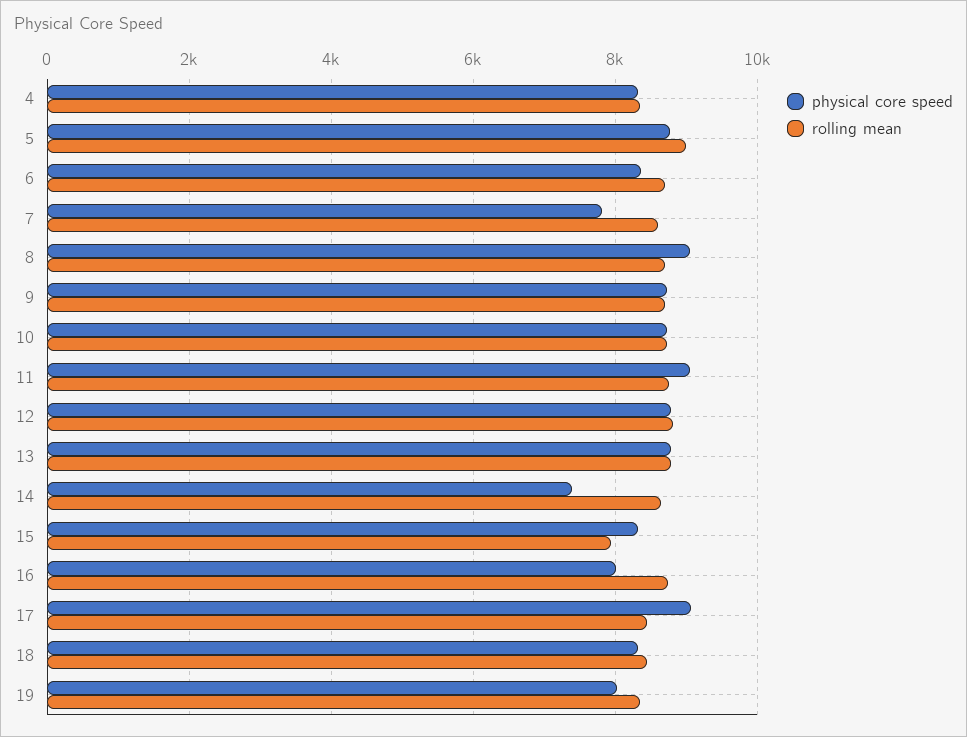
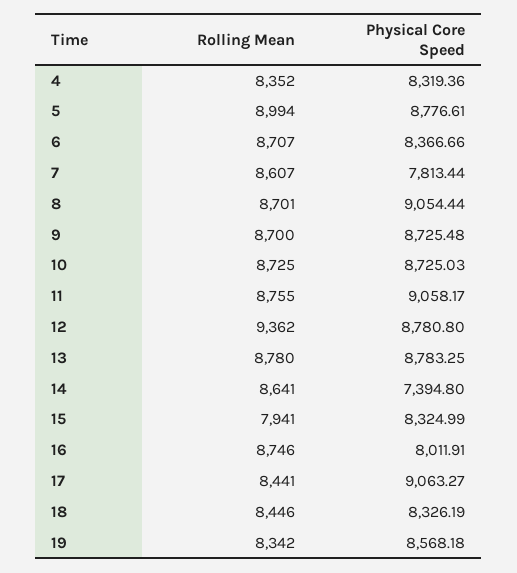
rolling mean, 12: 8800 -> 9362
physical core speed, 19: 8000 -> 8568.18

